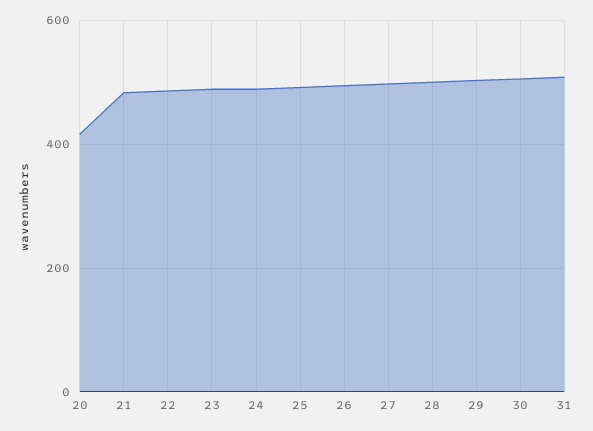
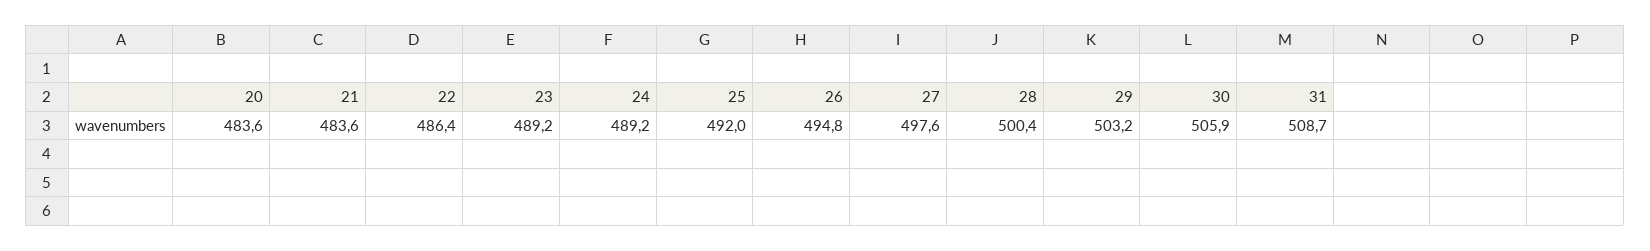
20: 420 -> 483.6

